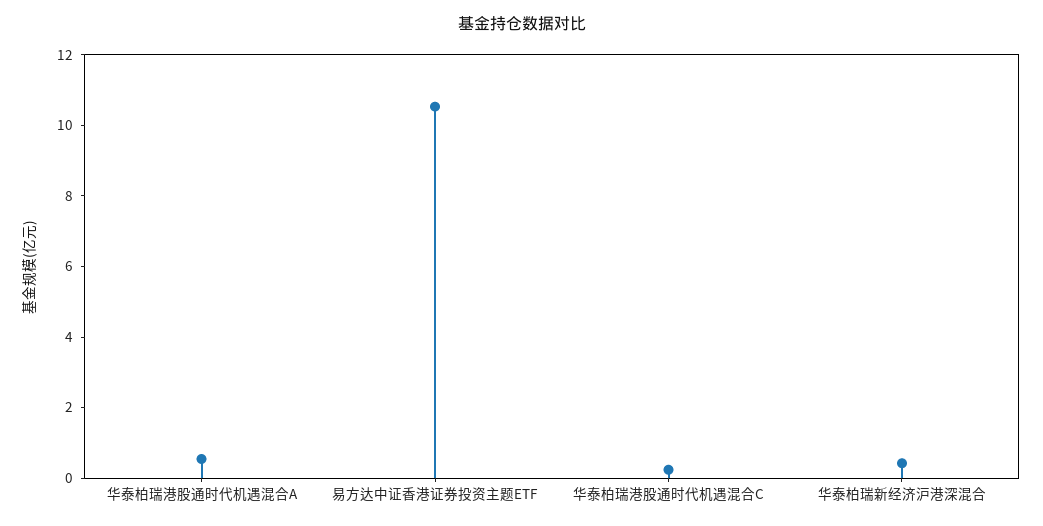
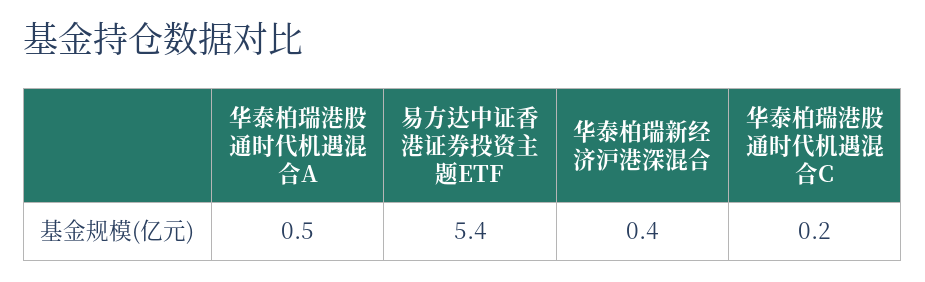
易方达中证香港证券投资主题ETF: 10.5 -> 5.4

